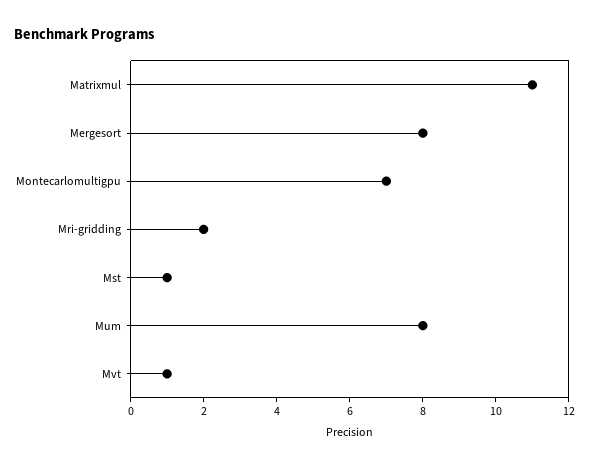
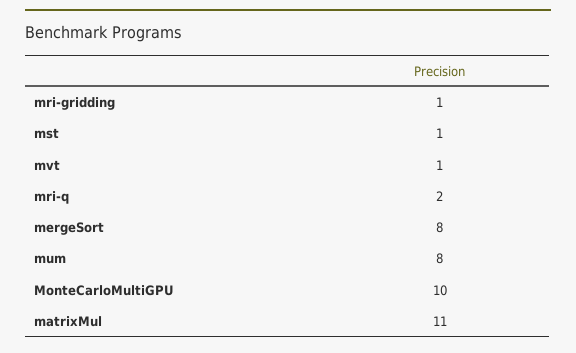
Montecarlomultigpu: 7 -> 10
Mri-gridding: 2 -> 1
mri-q: none -> 2

